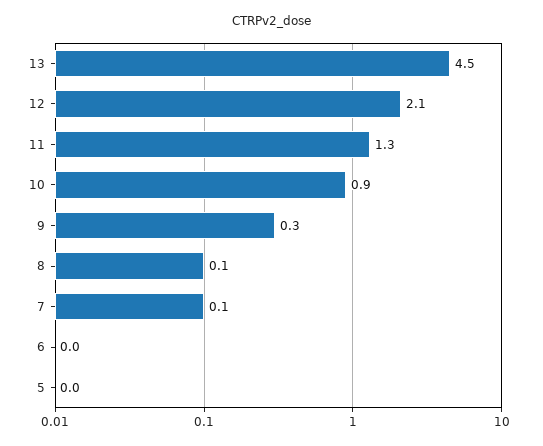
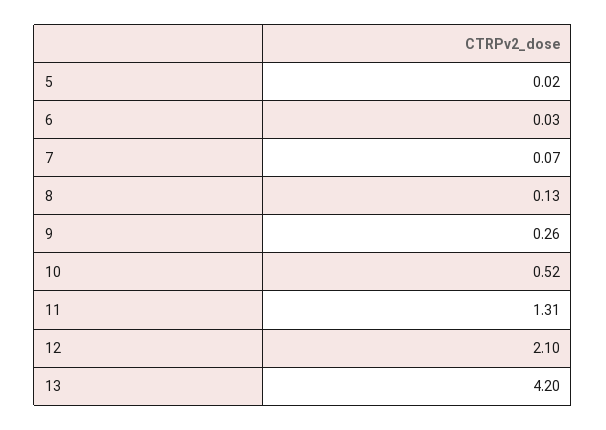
13: 4.5 -> 4.2
10: 0.9 -> 0.52

